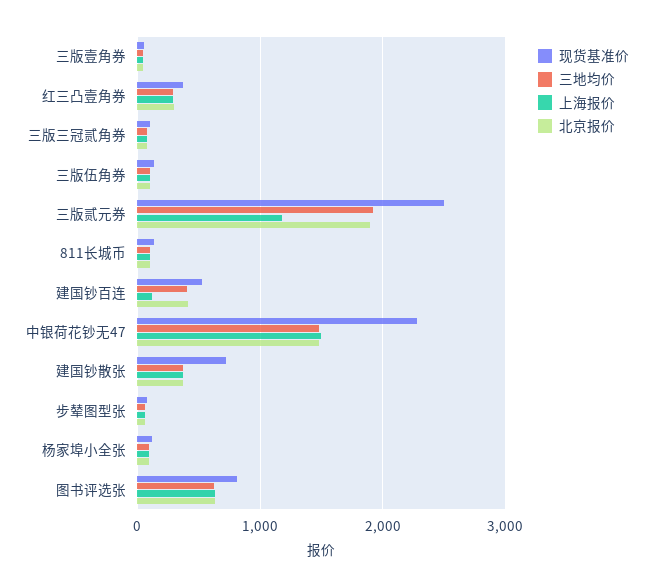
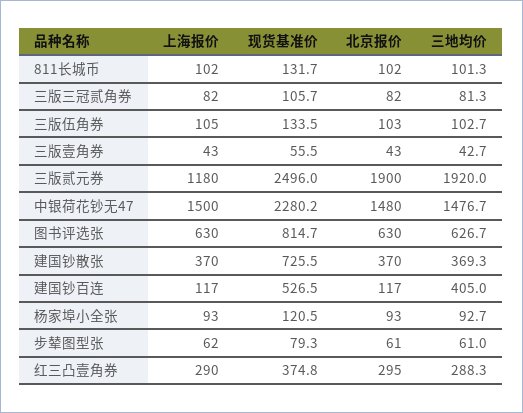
北京报价, 建国钞百连: 400 -> 117

